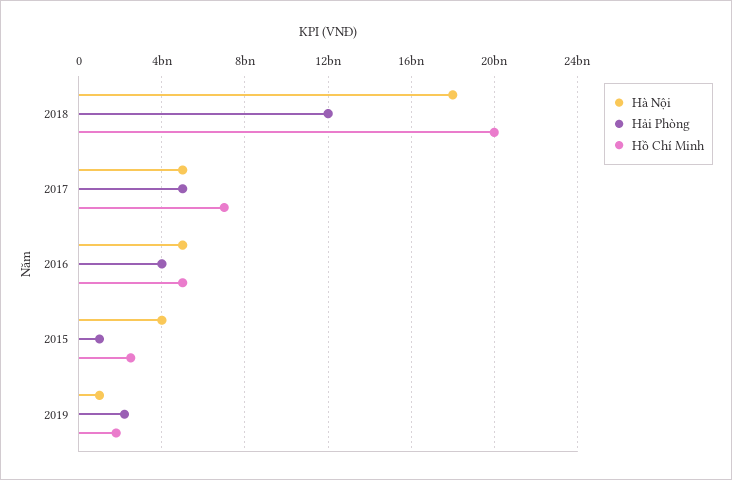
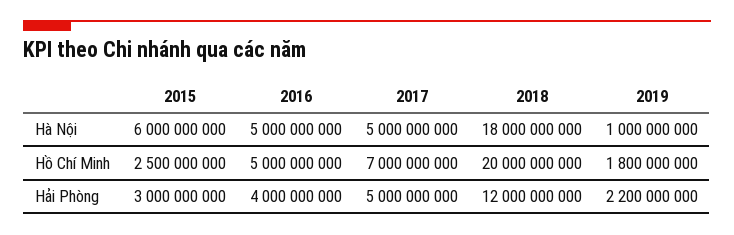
Hà Nội, 2015: 4000000000 -> 6000000000
Hải Phòng, 2015: 1000000000 -> 3000000000

